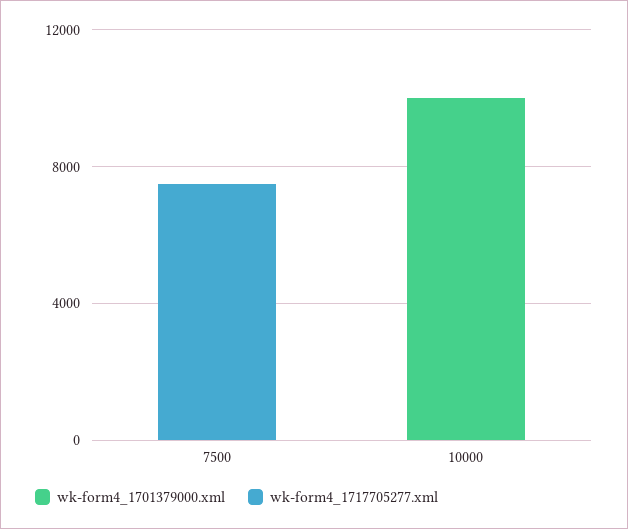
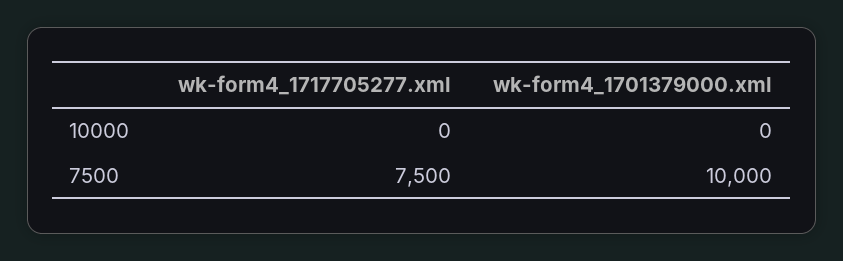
wk-form4_1701379000.xml, 7500: 0 -> 10000
wk-form4_1701379000.xml, 10000: 10000 -> 0

